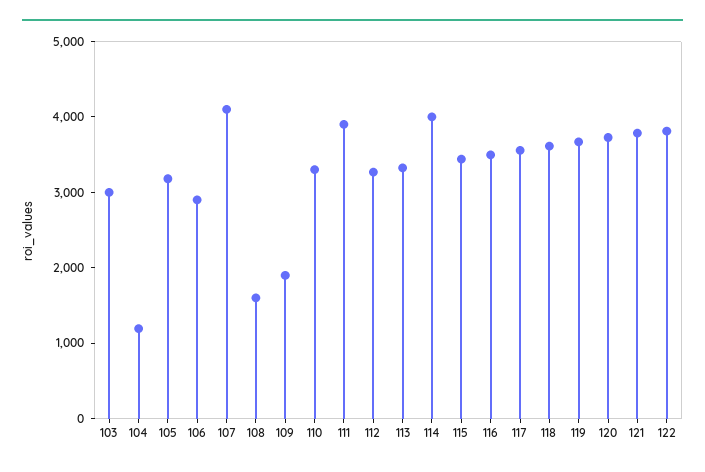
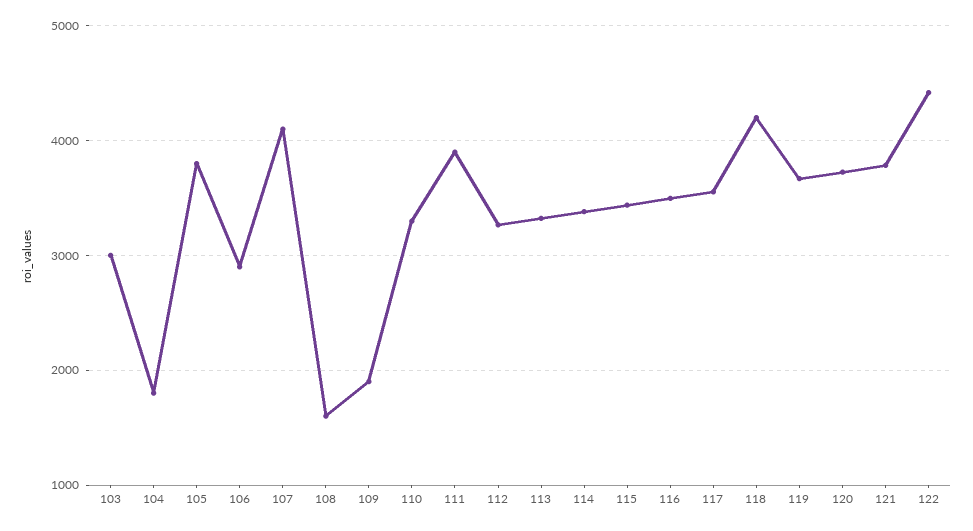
104: 1200 -> 1800
105: 3200 -> 3800
114: 4000 -> 3400
118: 3600 -> 4200
122: 3800 -> 4400

